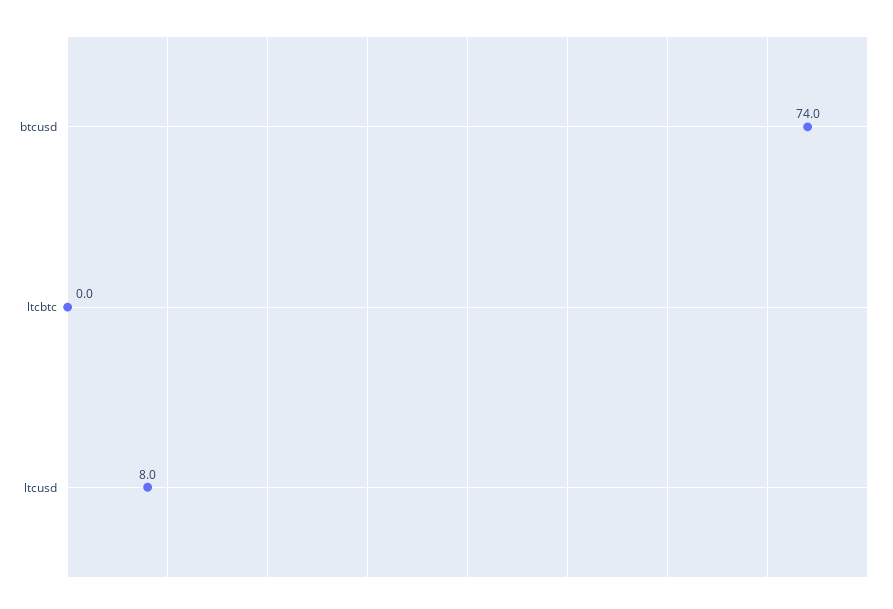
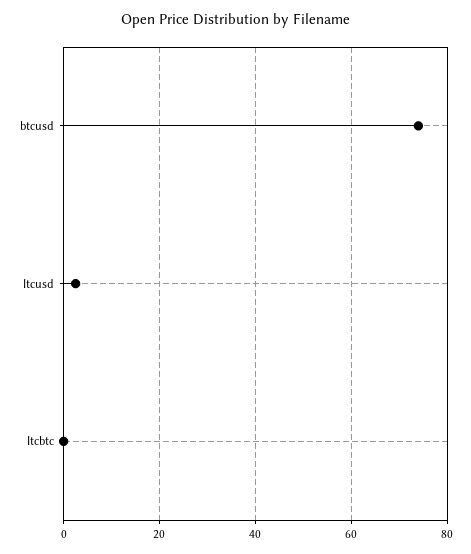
ltcusd: 8 -> 2

